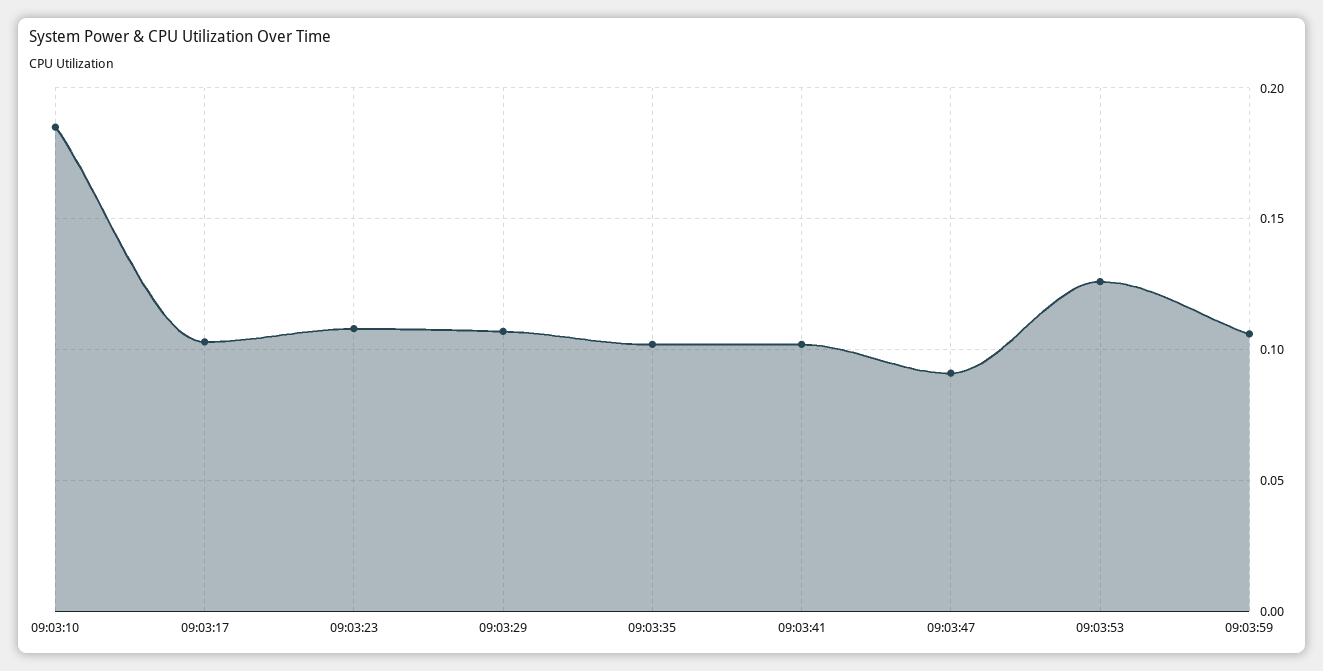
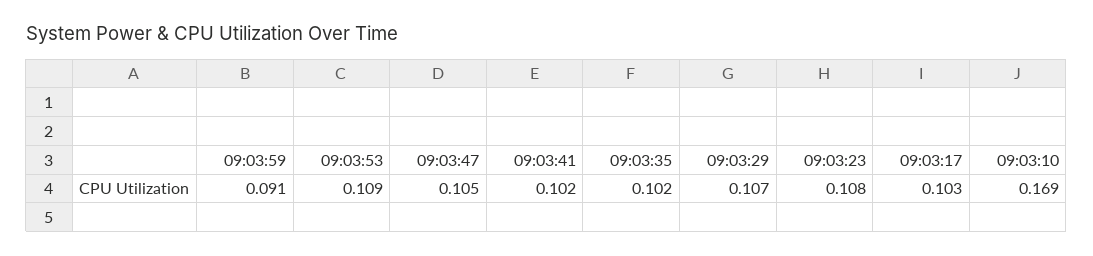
09:03:10: 0.185 -> 0.169
09:03:47: 0.09 -> 0.105
09:03:53: 0.125 -> 0.109
09:03:59: 0.105 -> 0.091

